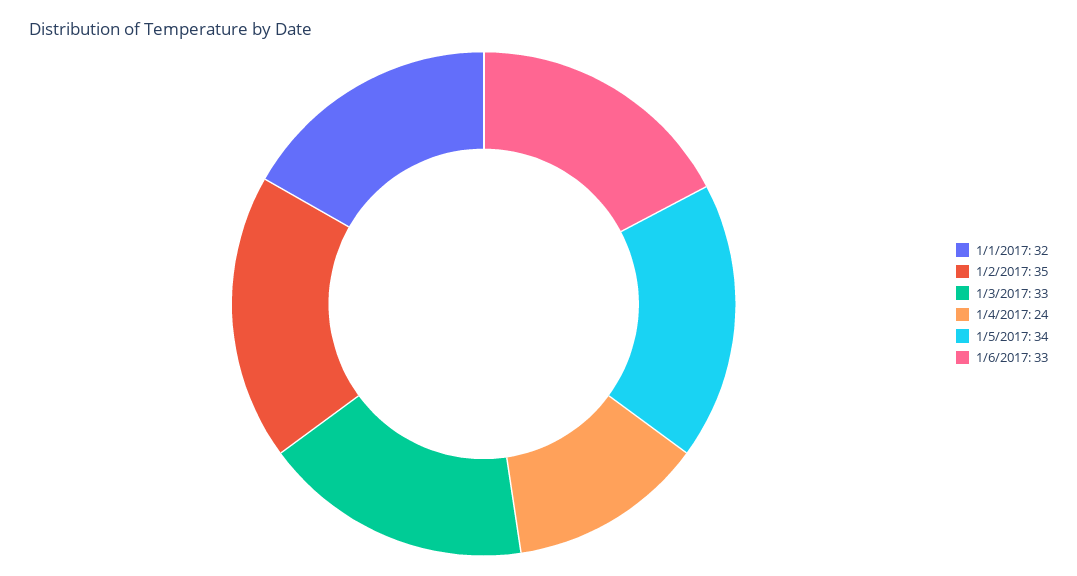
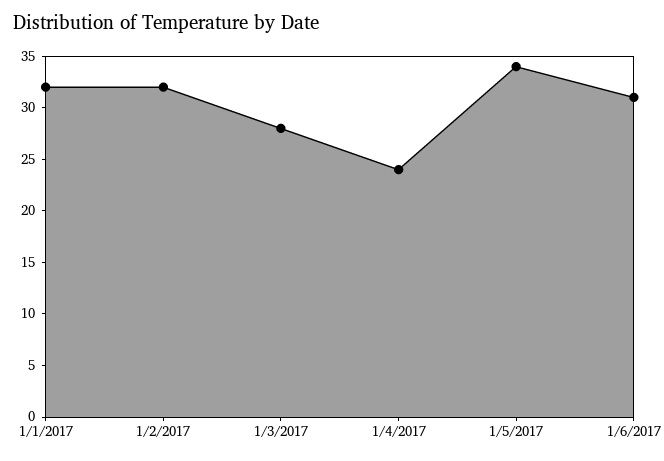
1/2/2017: 35 -> 32
1/3/2017: 33 -> 28
1/6/2017: 33 -> 31

